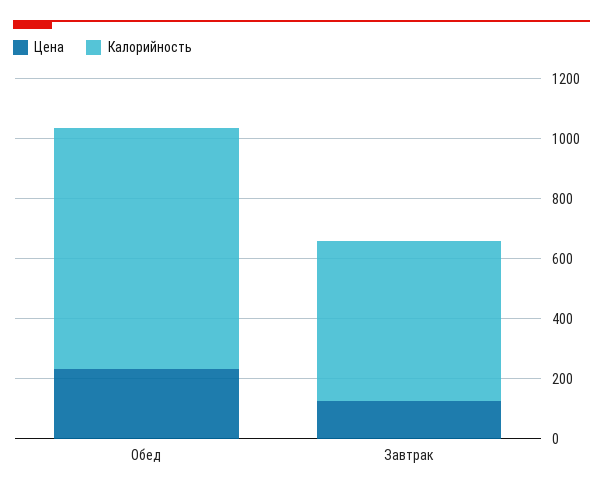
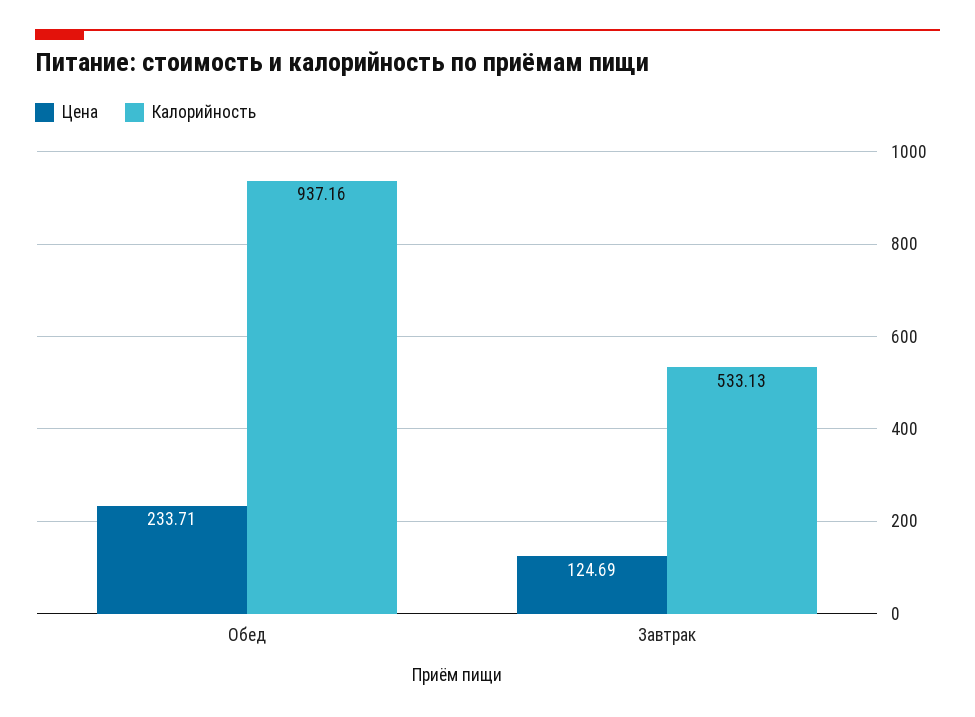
Калорийность, Обед: 800 -> 937.16

